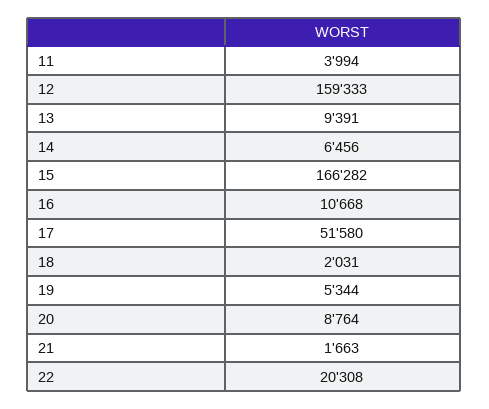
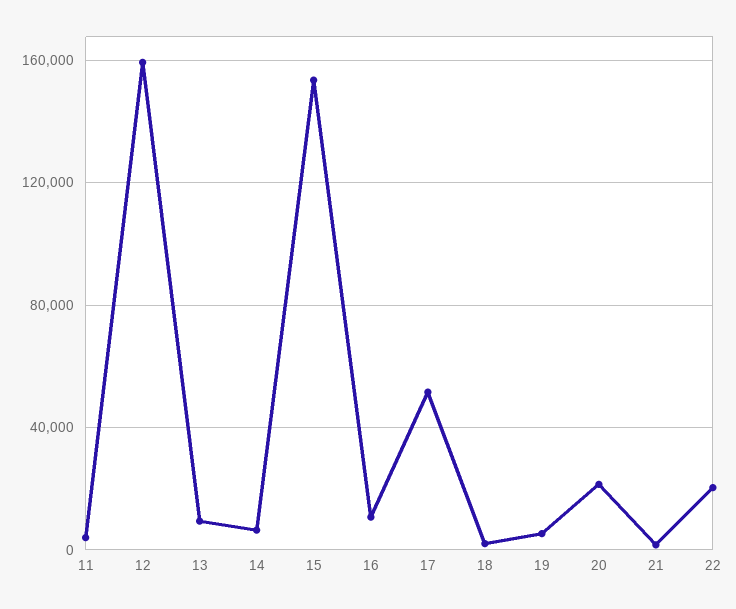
15: 166282 -> 155000
20: 8764 -> 20000

